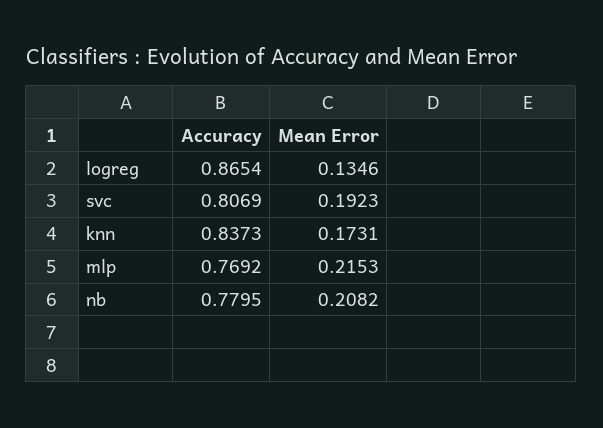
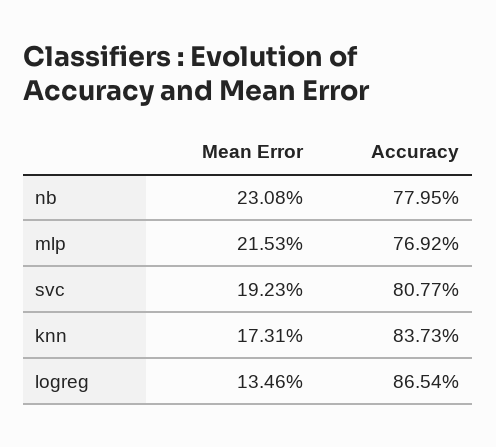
Accuracy, svc: 0.8069 -> 0.8077
Mean Error, nb: 0.2082 -> 0.2308

